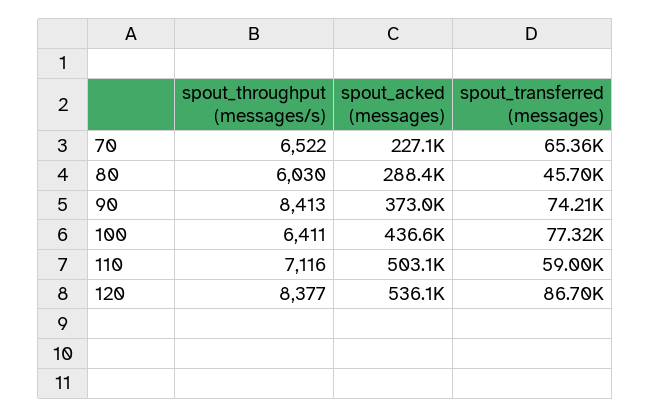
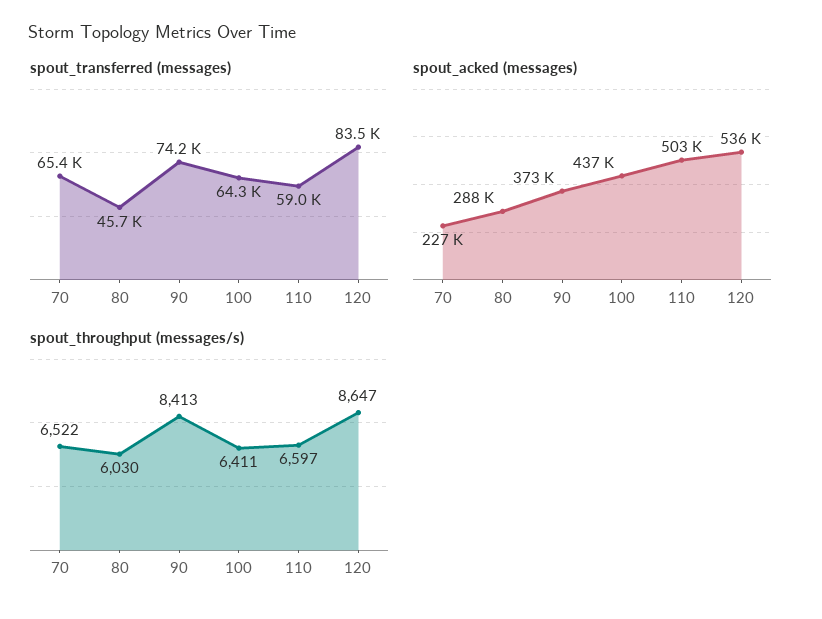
spout_transferred (messages), 100: 77320 -> 64300
spout_throughput (messages/s), 110: 7116 -> 6597
spout_throughput (messages/s), 120: 8377 -> 8647
spout_transferred (messages), 120: 86700 -> 83500

